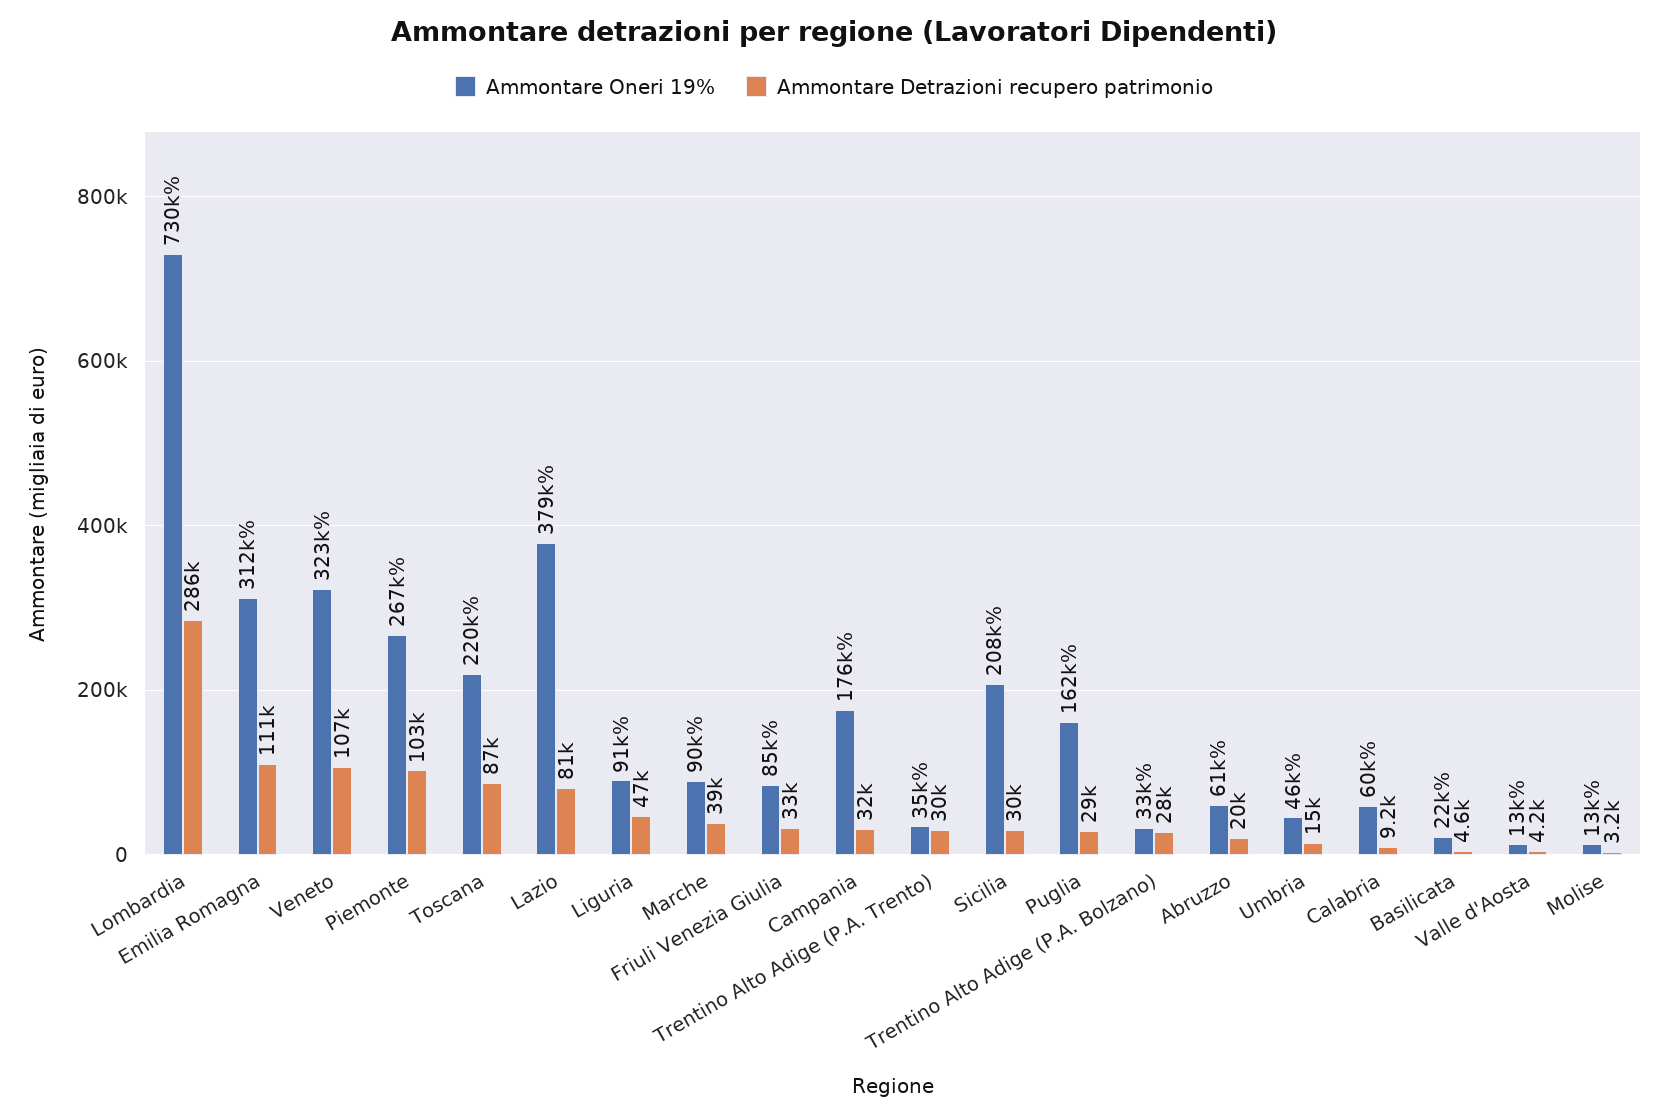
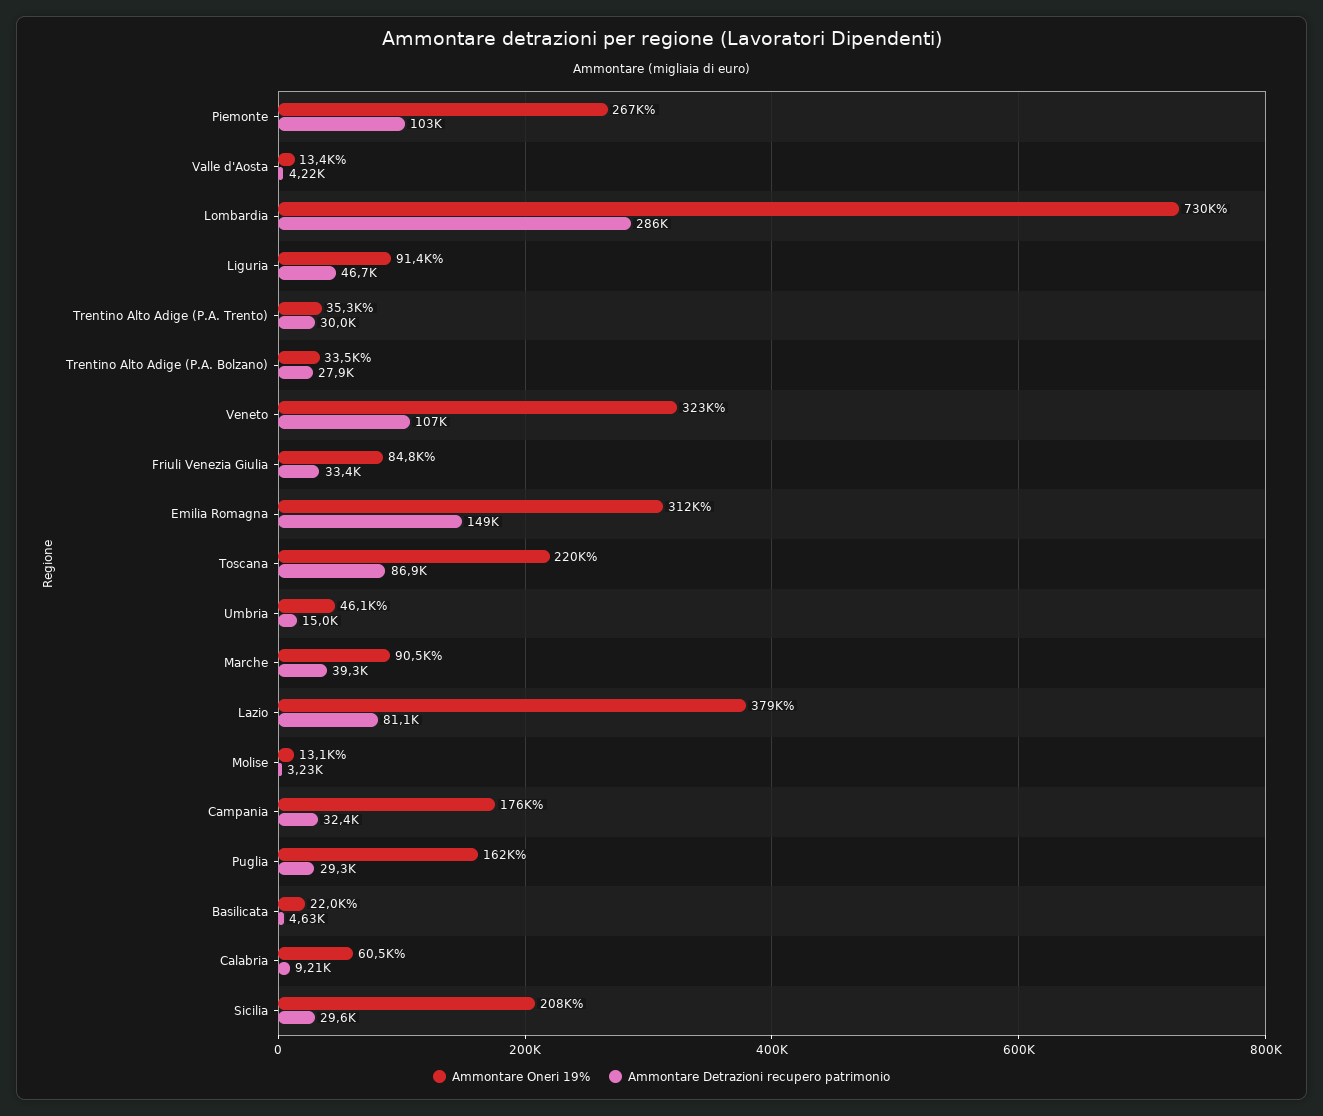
Ammontare Detrazioni recupero patrimonio, Emilia Romagna: 111000 -> 149000
Ammontare Oneri 19%, Abruzzo: 61000 -> none
Ammontare Detrazioni recupero patrimonio, Abruzzo: 20000 -> none

